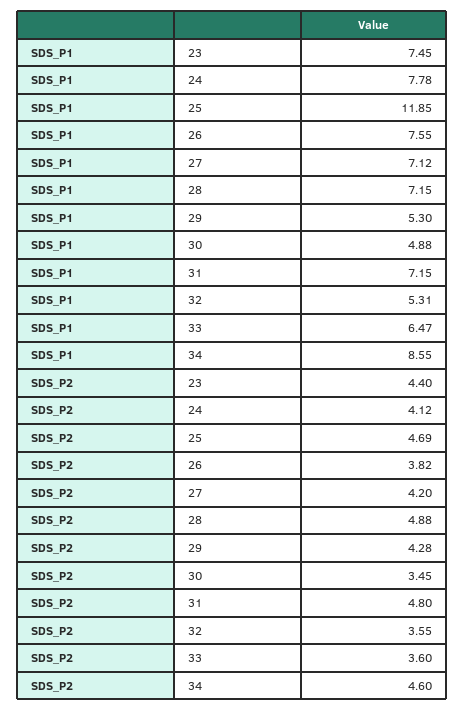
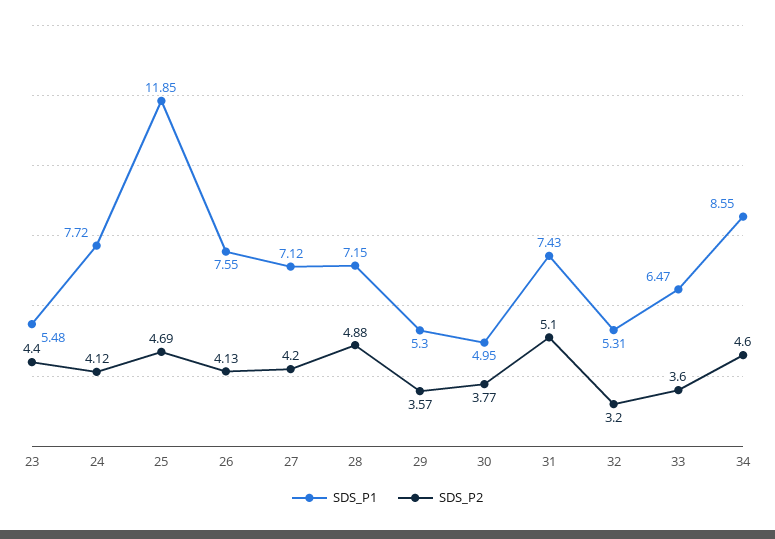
SDS_P1, 23: 7.45 -> 5.48
SDS_P1, 24: 7.78 -> 7.72
SDS_P1, 30: 4.88 -> 4.95
SDS_P1, 31: 7.15 -> 7.43
SDS_P2, 26: 3.82 -> 4.13
SDS_P2, 29: 4.28 -> 3.57
SDS_P2, 30: 3.45 -> 3.77
SDS_P2, 31: 4.8 -> 5.1
SDS_P2, 32: 3.55 -> 3.2

